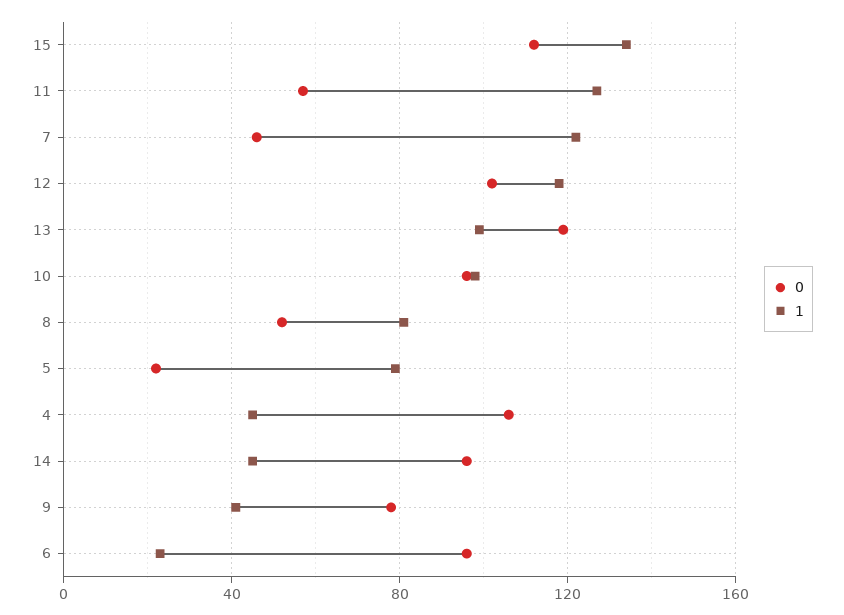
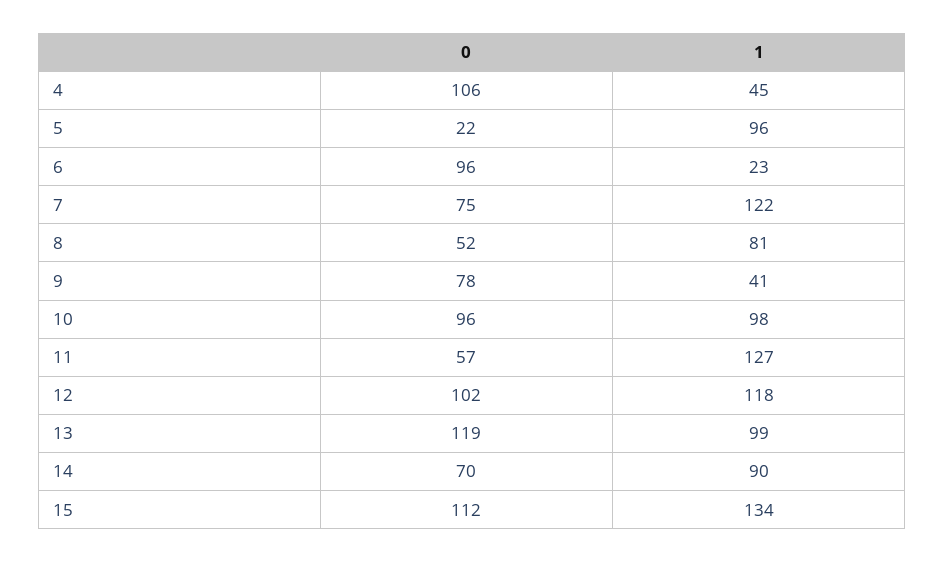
0, 7: 45 -> 75
1, 5: 80 -> 96
0, 14: 95 -> 70
1, 14: 45 -> 90

